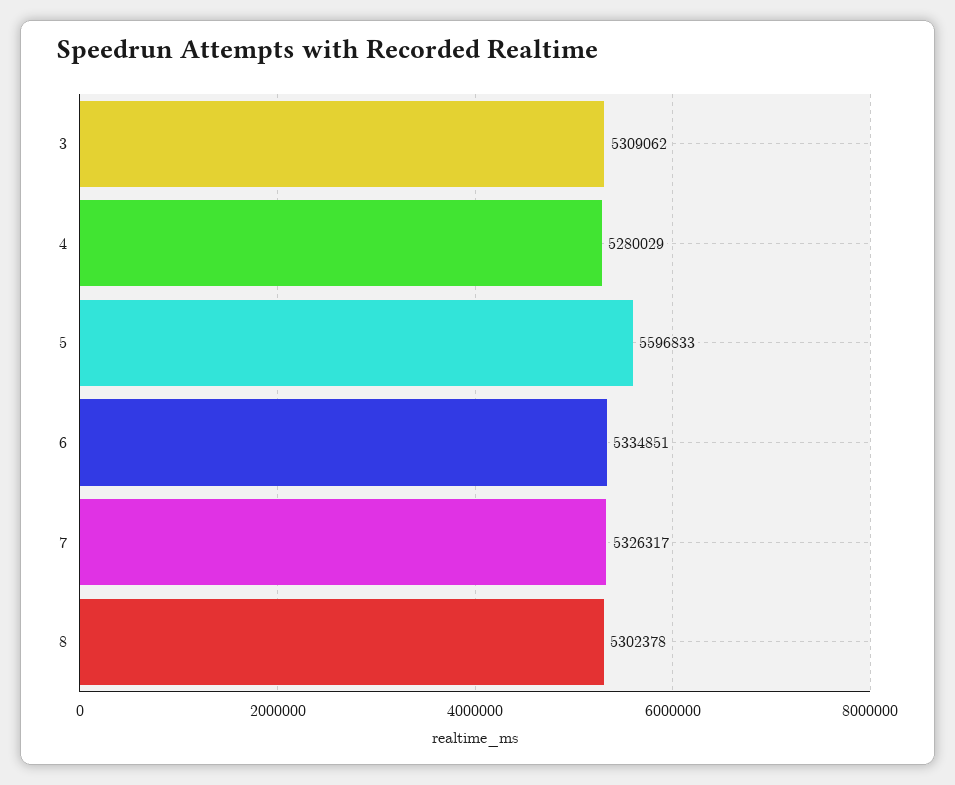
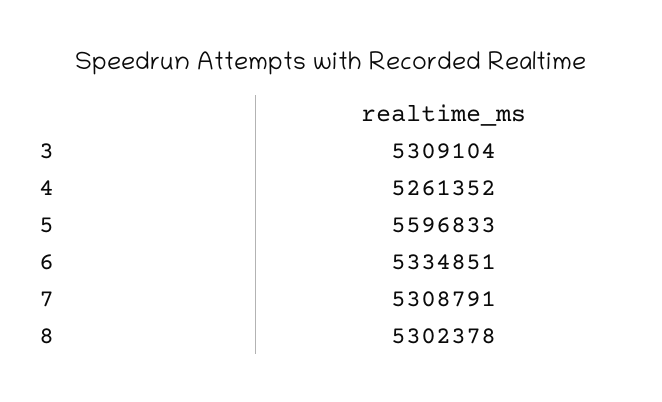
3: 5309062 -> 5309104
4: 5280029 -> 5261352
7: 5326317 -> 5308791

